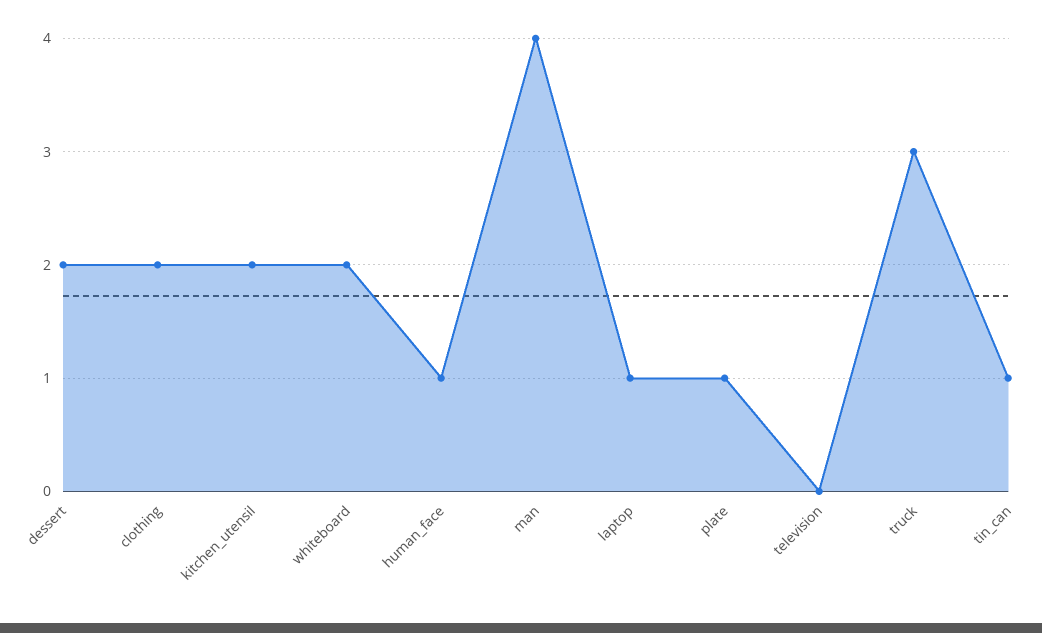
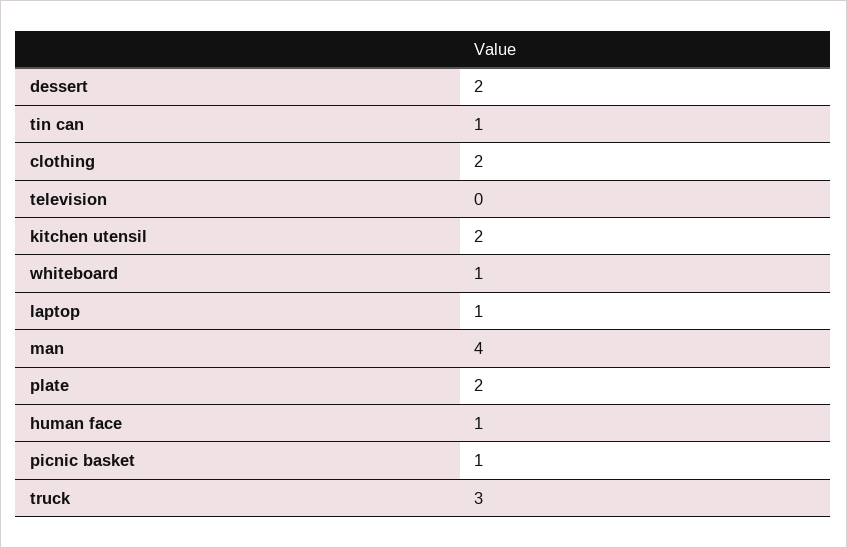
whiteboard: 2 -> 1
plate: 1 -> 2
picnic basket: none -> 1

